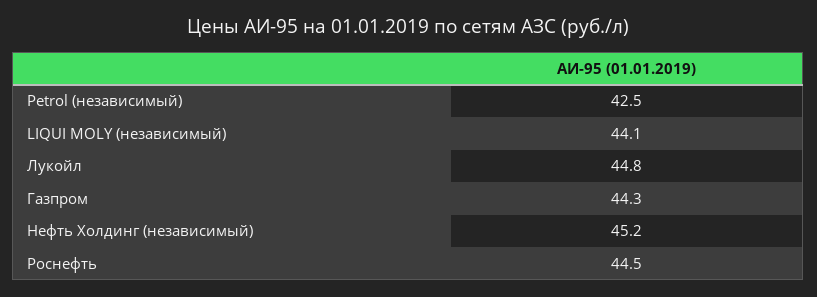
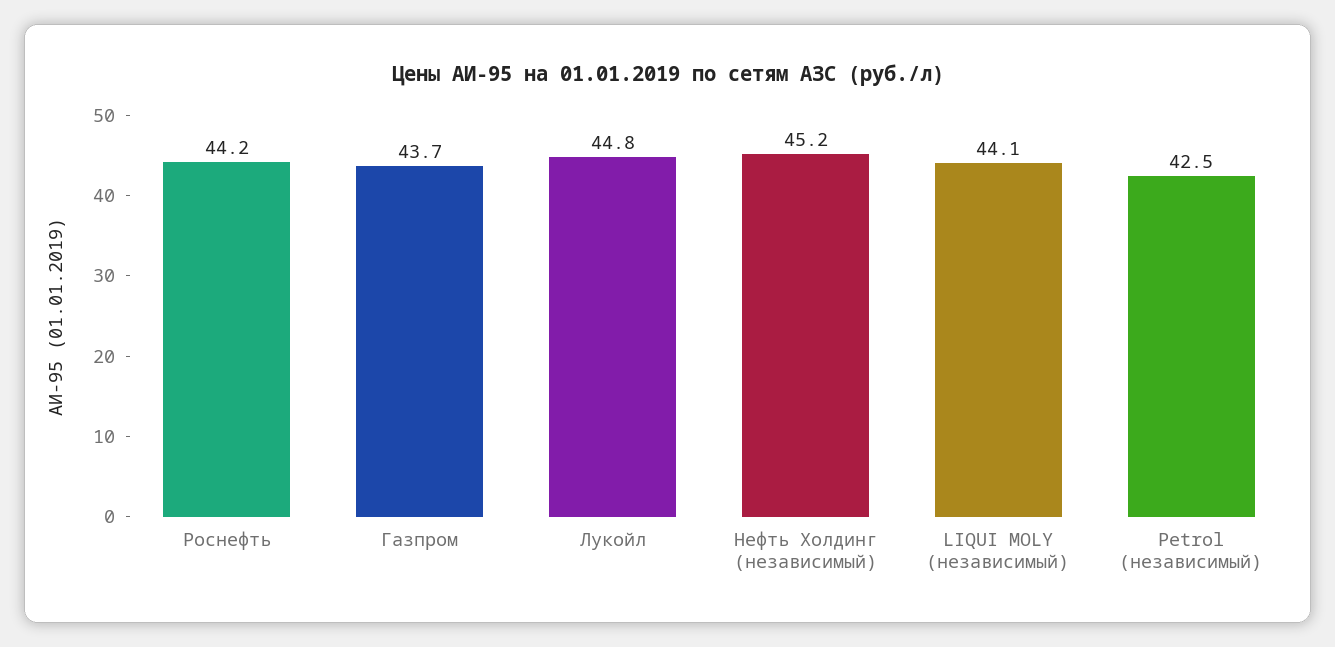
Газпром: 44.3 -> 43.7
Роснефть: 44.5 -> 44.2

